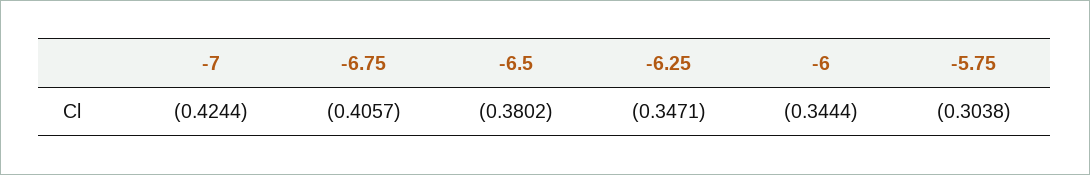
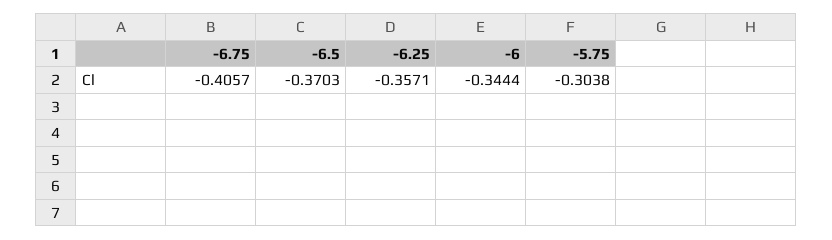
-7: -0.4244 -> none
-6.5: -0.3802 -> -0.3703
-6.25: -0.3471 -> -0.3571

